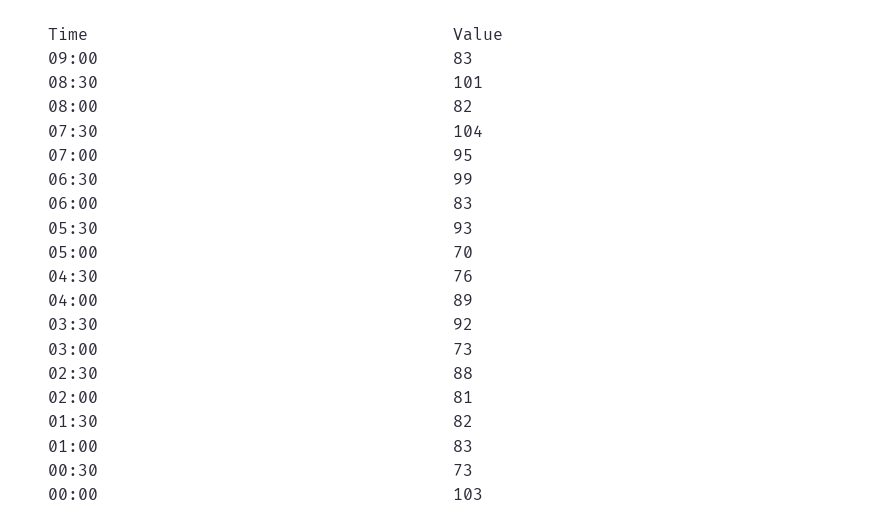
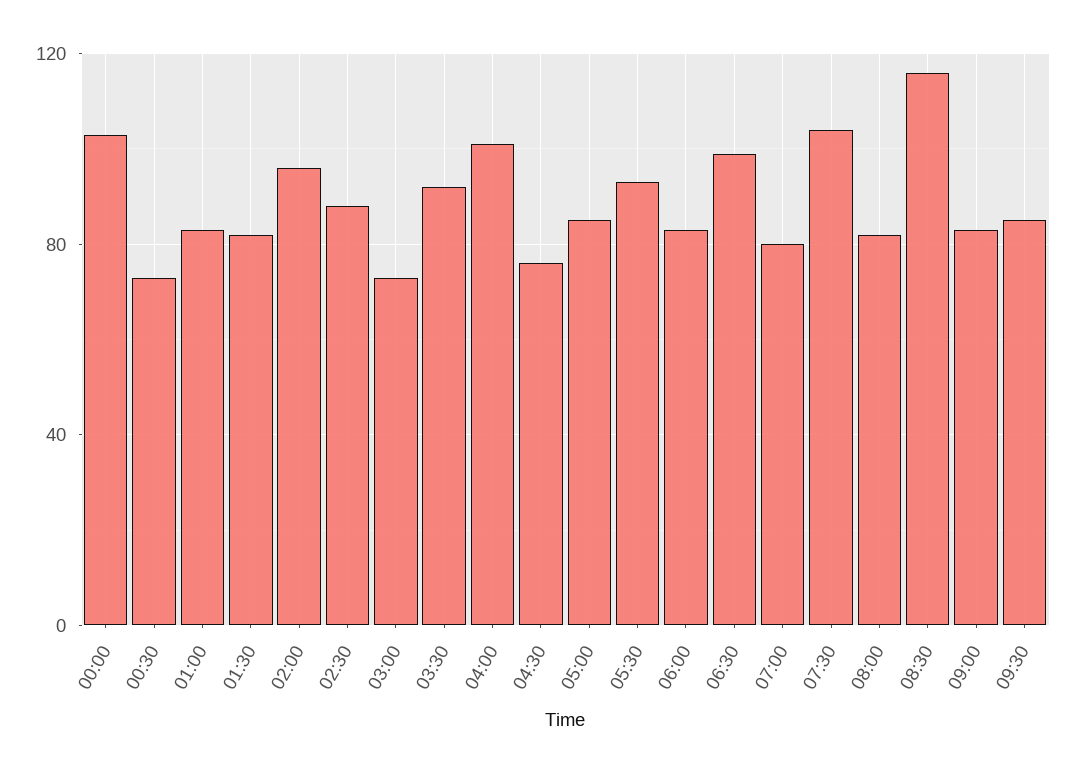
08:30: 101 -> 115
07:00: 95 -> 80
05:00: 70 -> 85
04:00: 89 -> 100
02:00: 81 -> 95
09:30: none -> 85

